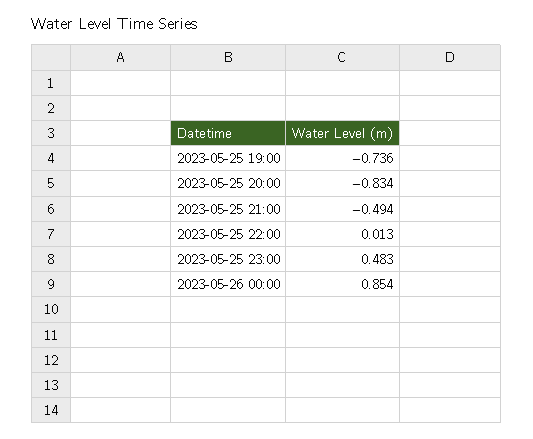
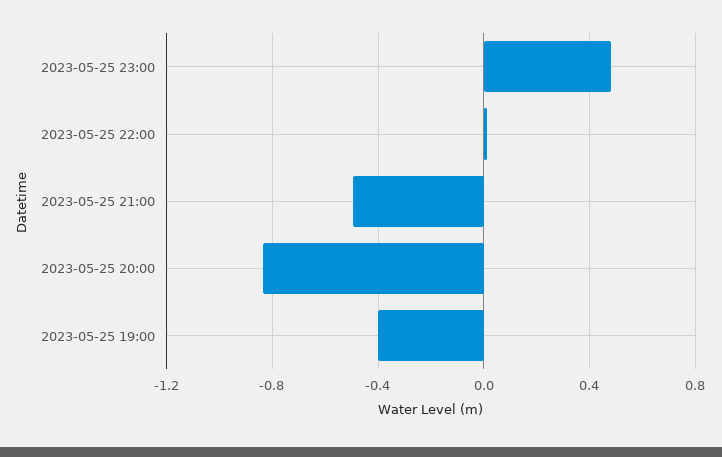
2023-05-25 19:00: -0.736 -> -0.4
2023-05-26 00:00: 0.854 -> none

